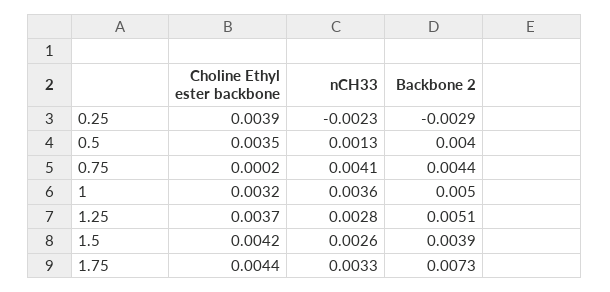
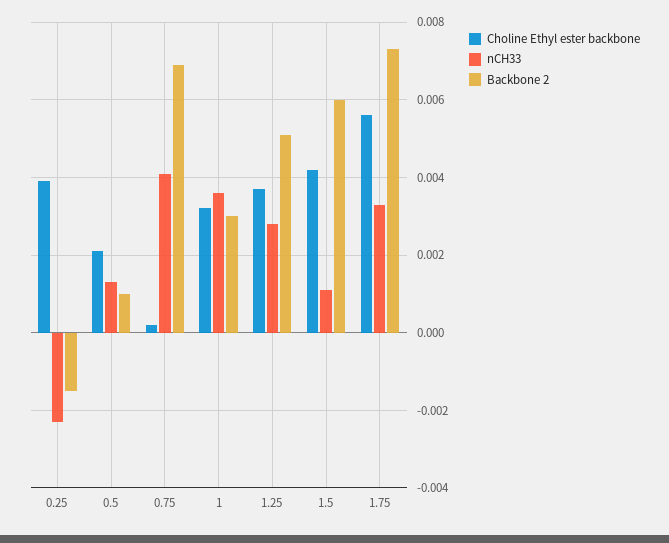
Backbone 2, 0.25: -0.0029 -> -0.0015
Choline Ethyl ester backbone, 0.5: 0.0035 -> 0.002
Backbone 2, 0.5: 0.004 -> 0.001
Backbone 2, 0.75: 0.0044 -> 0.007
Backbone 2, 1: 0.005 -> 0.003
nCH33, 1.5: 0.0026 -> 0.001
Backbone 2, 1.5: 0.0039 -> 0.006
Choline Ethyl ester backbone, 1.75: 0.0044 -> 0.0055

